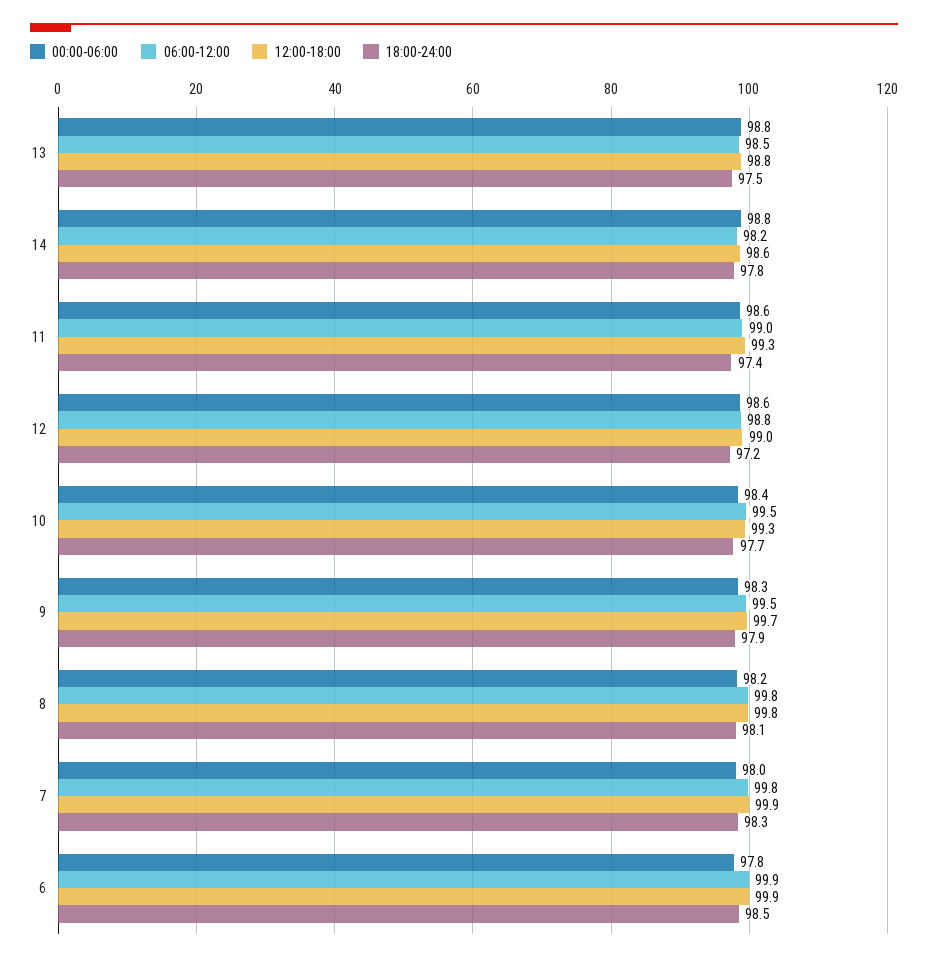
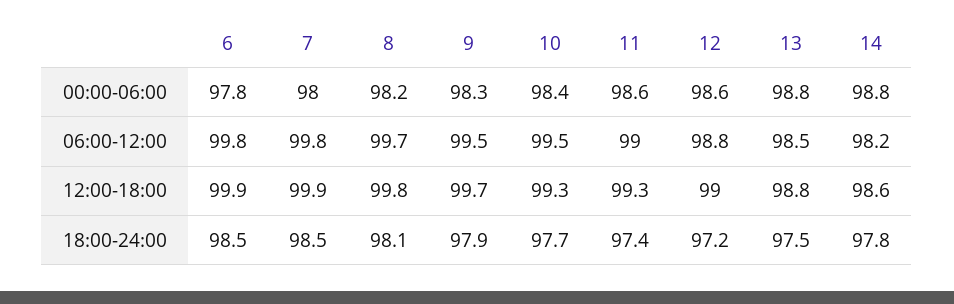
06:00-12:00, 8: 99.8 -> 99.7
18:00-24:00, 7: 98.3 -> 98.5
06:00-12:00, 6: 99.9 -> 99.8

